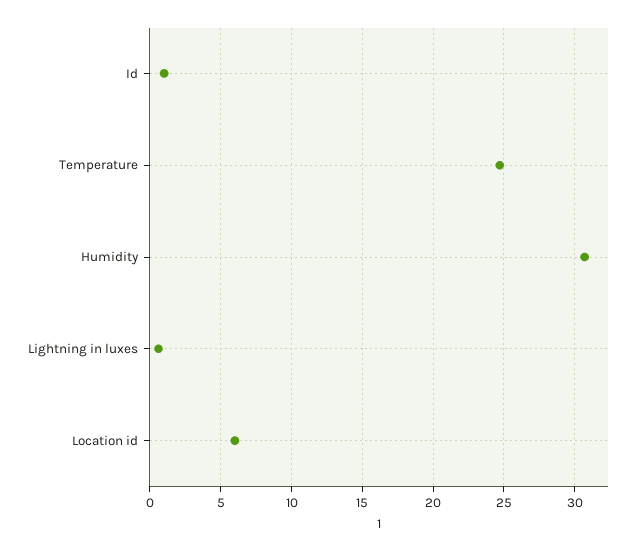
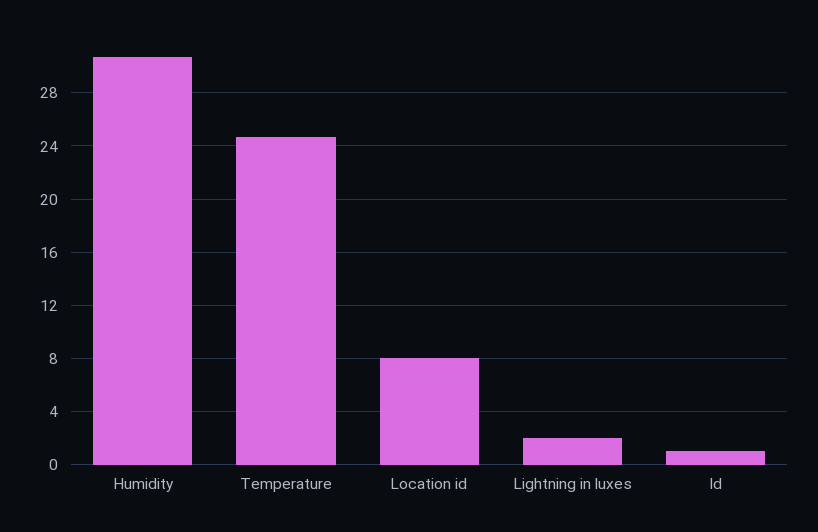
Lightning in luxes: 0.5 -> 2
Location id: 6 -> 8

